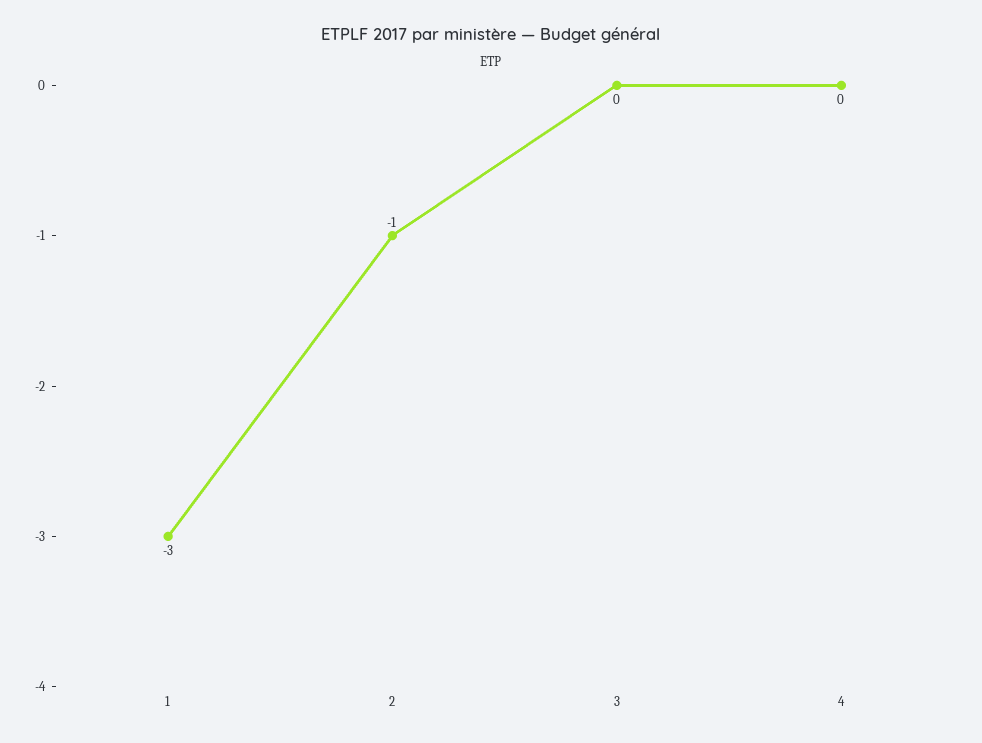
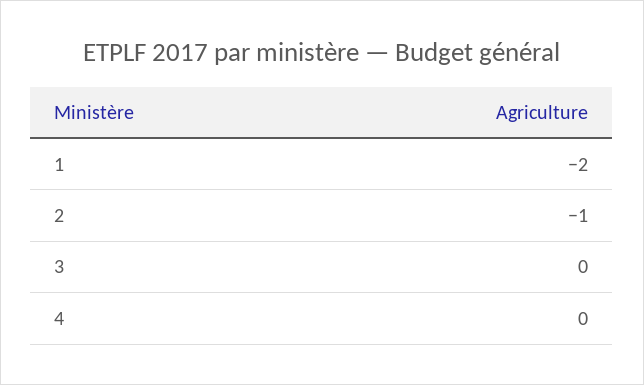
1: -3 -> -2

